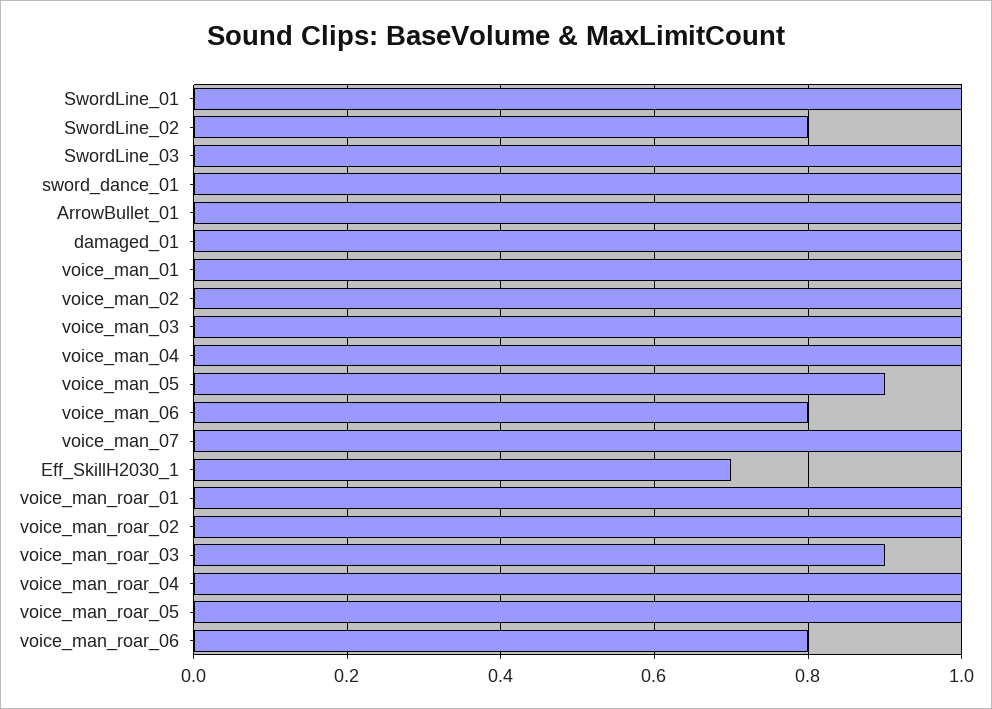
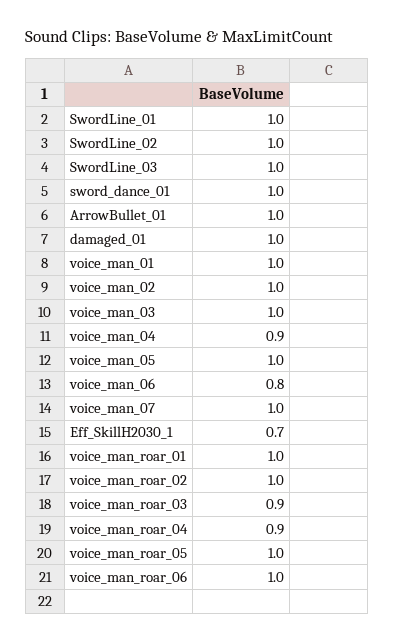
SwordLine_02: 0.8 -> 1
voice_man_04: 1 -> 0.9
voice_man_05: 0.9 -> 1
voice_man_roar_04: 1 -> 0.9
voice_man_roar_06: 0.8 -> 1

